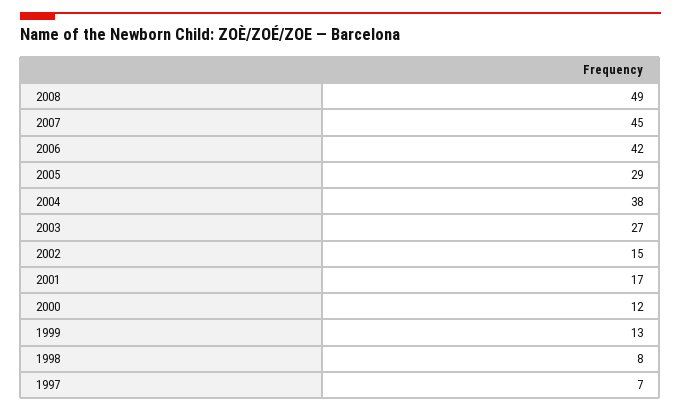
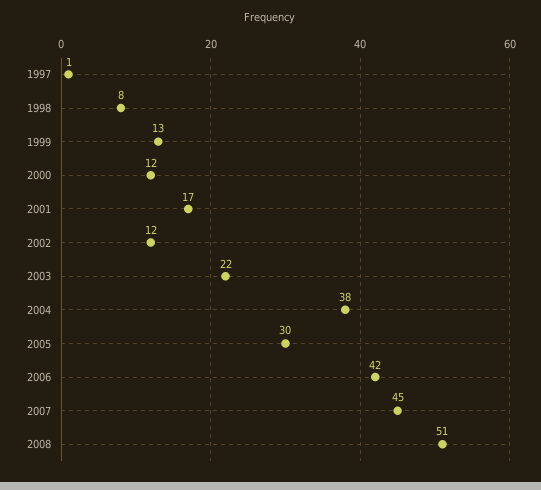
2008: 49 -> 51
2005: 29 -> 30
2003: 27 -> 22
2002: 15 -> 12
1997: 7 -> 1

